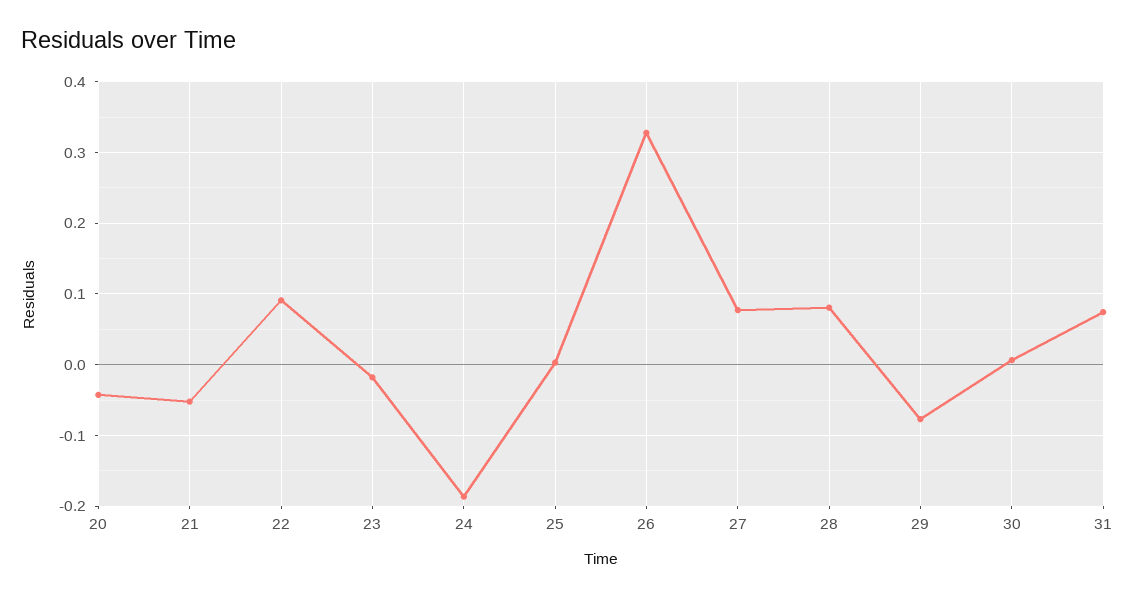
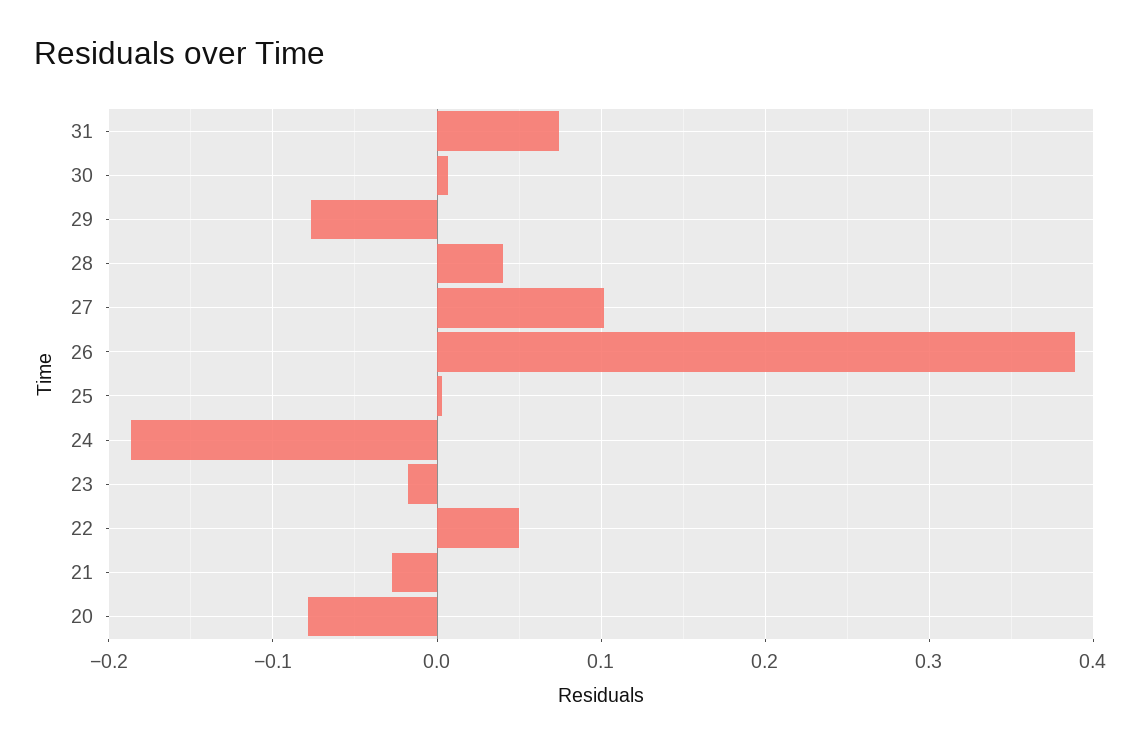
20: -0.04 -> -0.08
21: -0.05 -> -0.03
22: 0.09 -> 0.05
26: 0.33 -> 0.39
27: 0.08 -> 0.1
28: 0.08 -> 0.04

